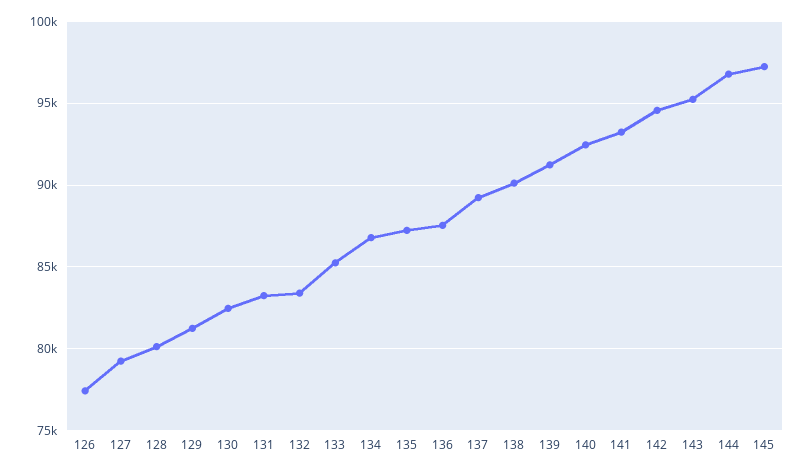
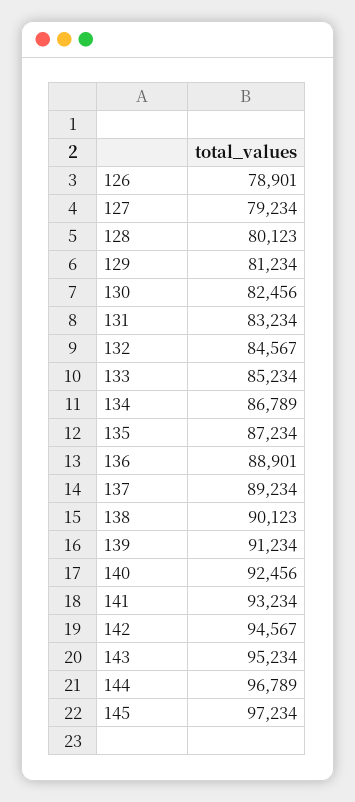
126: 77500 -> 78901
132: 83500 -> 84567
136: 87500 -> 88901

